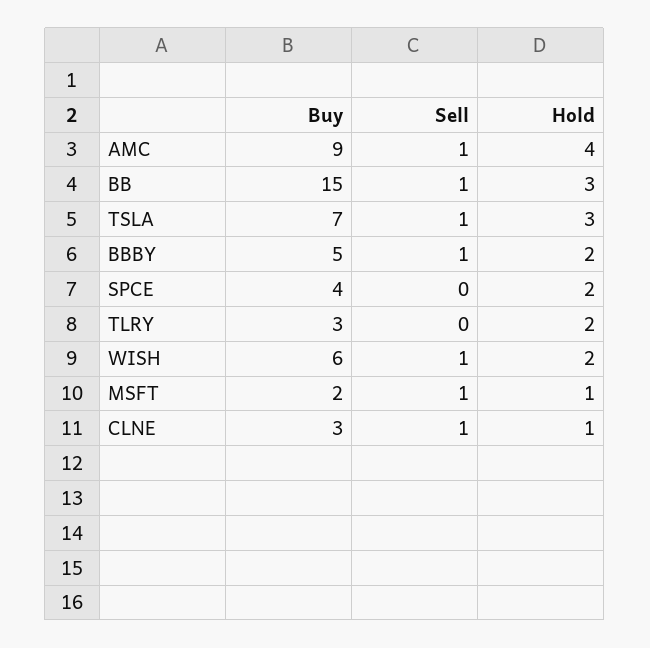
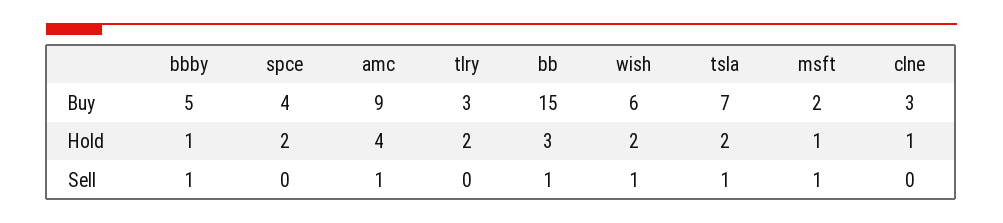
Hold, TSLA: 3 -> 2
Hold, BBBY: 2 -> 1
Sell, CLNE: 1 -> 0

